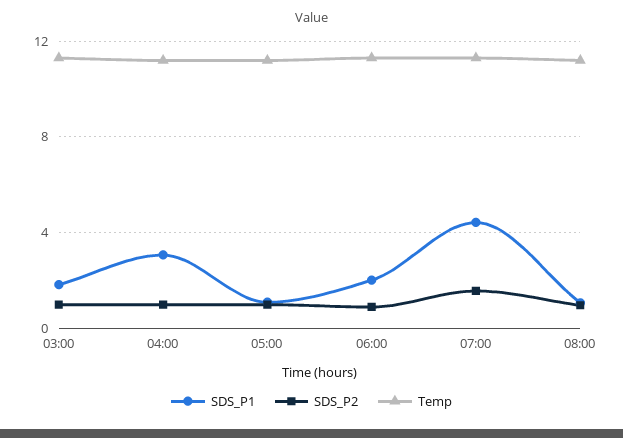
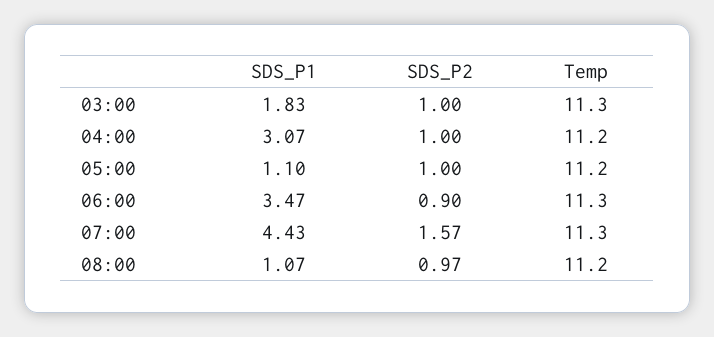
SDS_P1, 06:00: 2 -> 3.47

